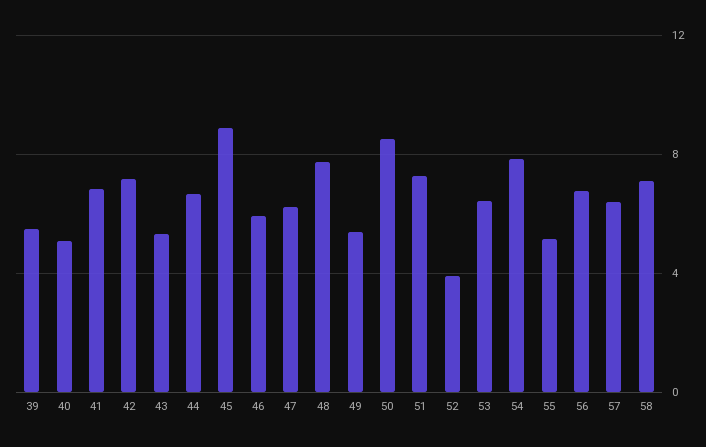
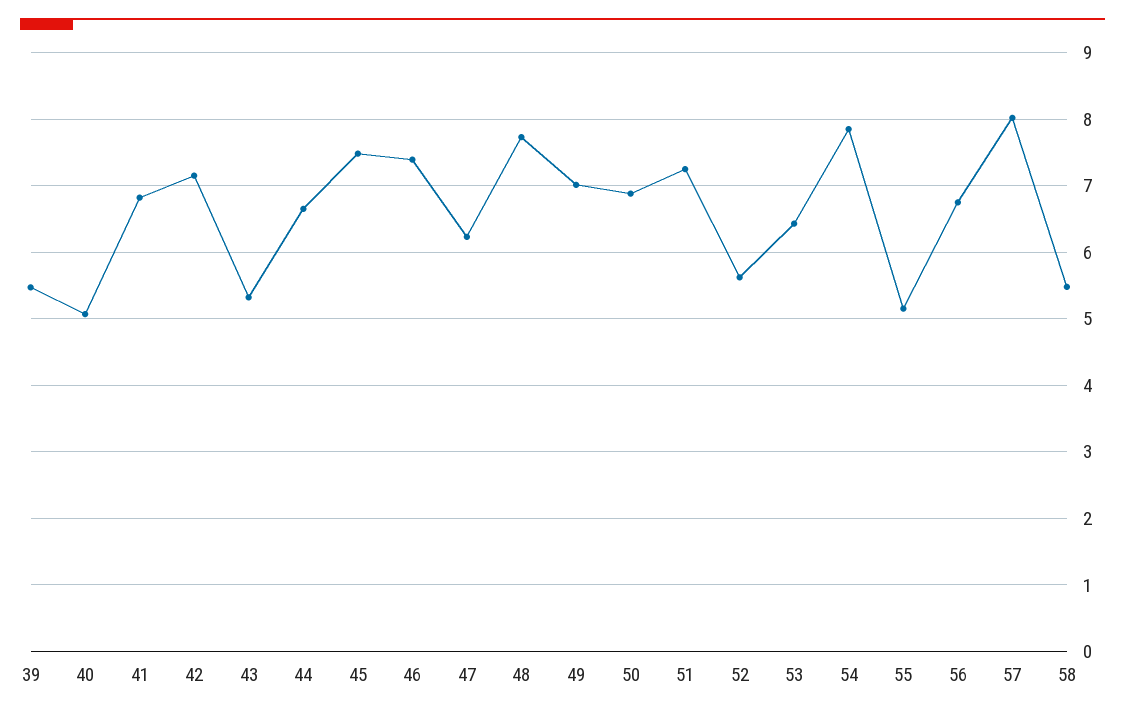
45: 9 -> 7.5
46: 6 -> 7.4
49: 5.5 -> 7
50: 8.5 -> 6.9
52: 4 -> 5.6
57: 6.5 -> 8
58: 7 -> 5.5

